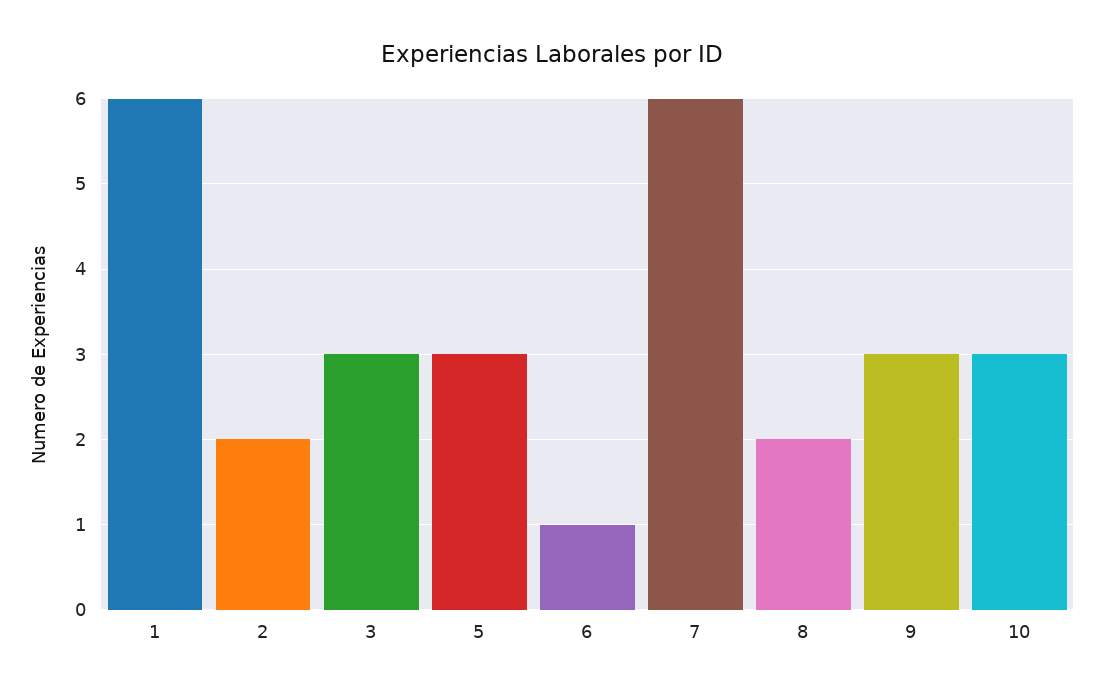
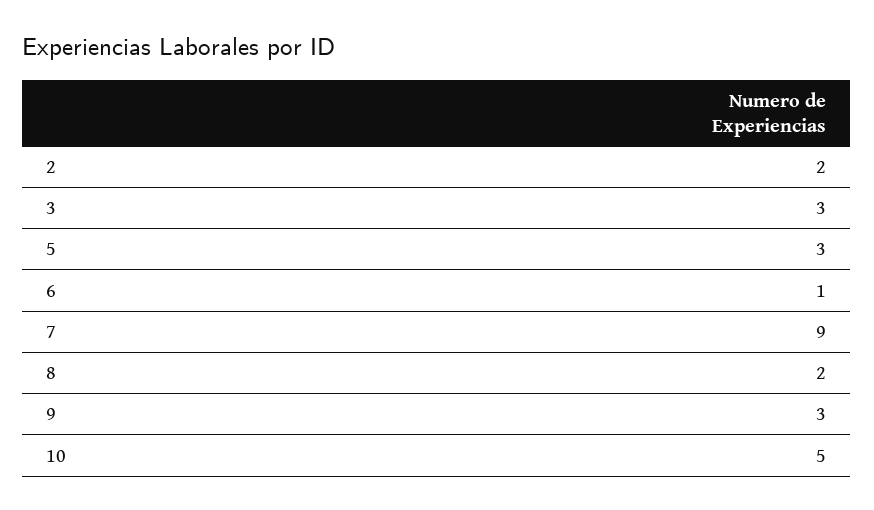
1: 6 -> none
7: 6 -> 9
10: 3 -> 5

